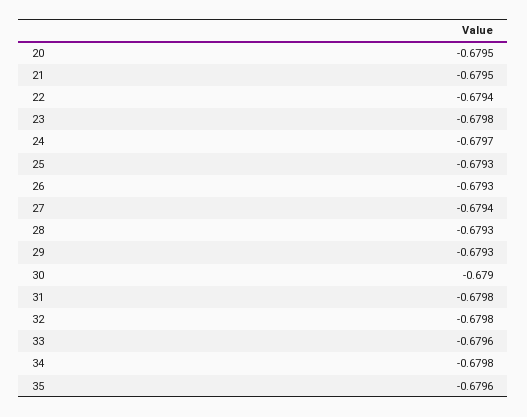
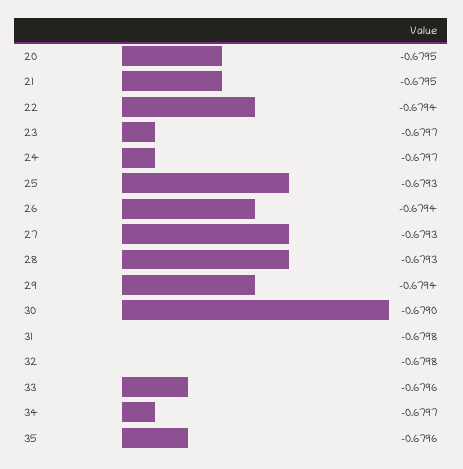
23: -0.6798 -> -0.6797
26: -0.6793 -> -0.6794
27: -0.6794 -> -0.6793
29: -0.6793 -> -0.6794
34: -0.6798 -> -0.6797

